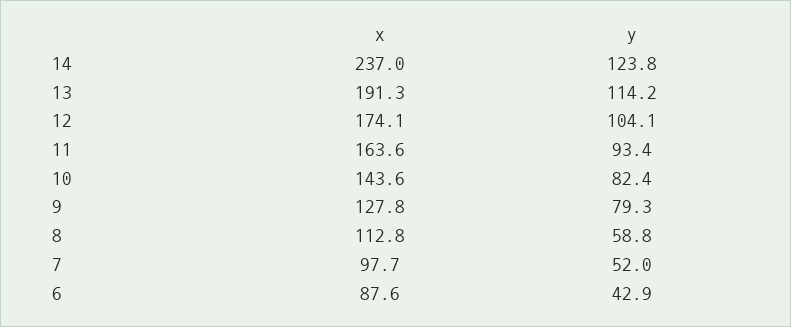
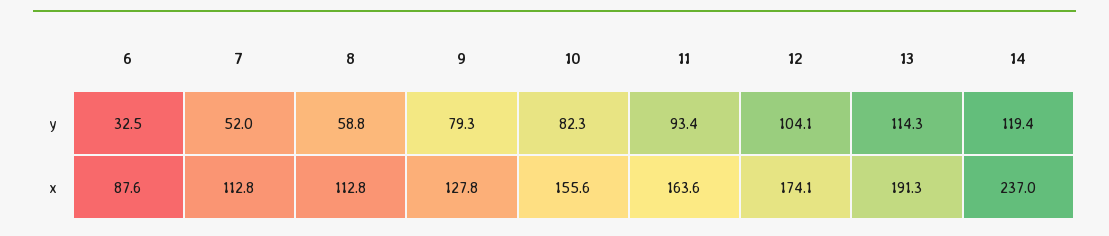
y, 14: 123.8 -> 119.4
y, 13: 114.2 -> 114.3
x, 10: 143.6 -> 155.6
y, 10: 82.4 -> 82.3
x, 7: 97.7 -> 112.8
y, 6: 42.9 -> 32.5

